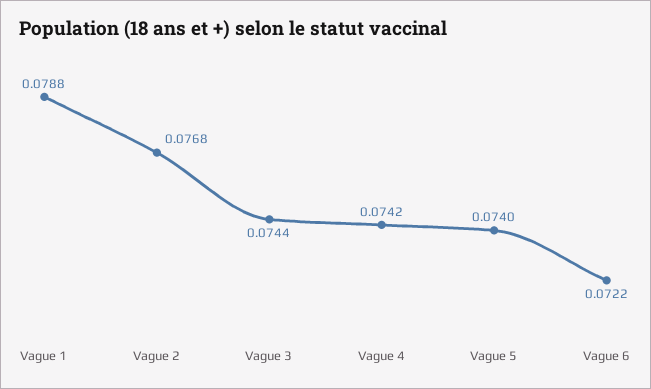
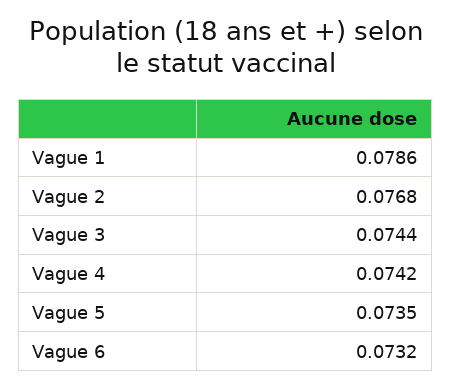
Vague 1: 0.0788 -> 0.0786
Vague 5: 0.074 -> 0.0735
Vague 6: 0.0722 -> 0.0732

